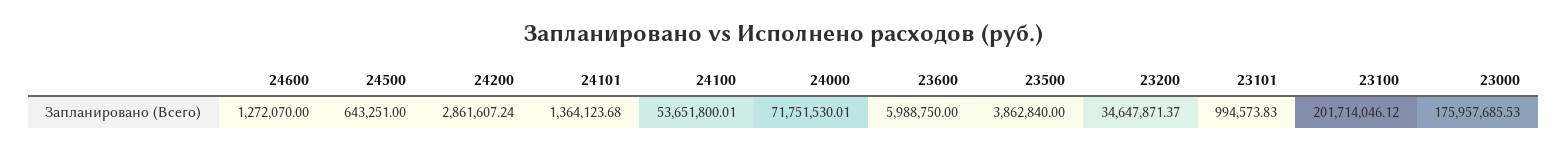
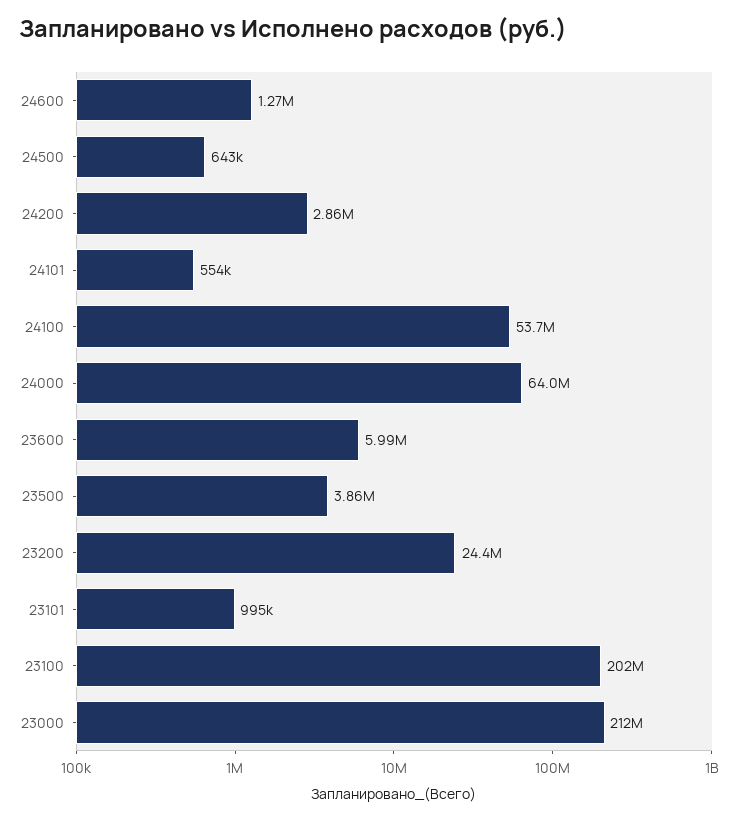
24101: 1364123.68 -> 554000
24000: 71751530.01 -> 64000000
23200: 34647871.37 -> 24400000
23000: 175957685.53 -> 212000000

